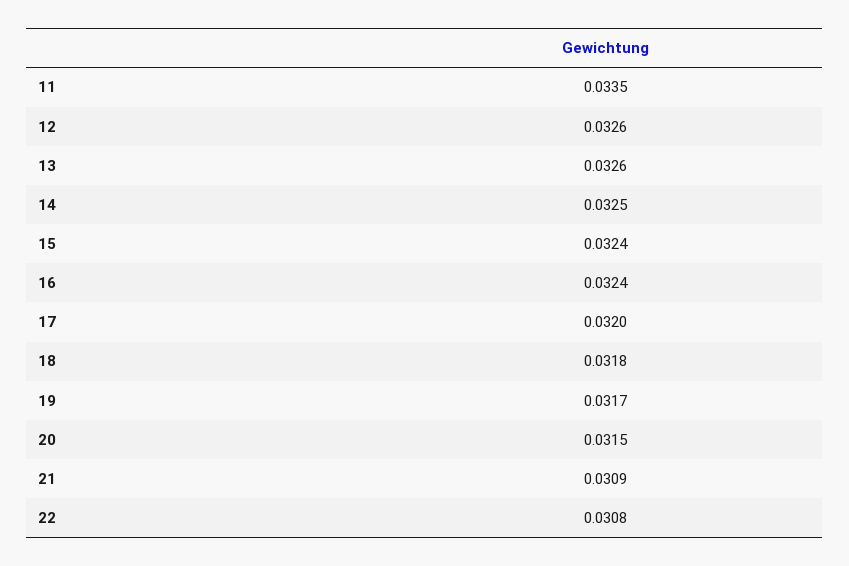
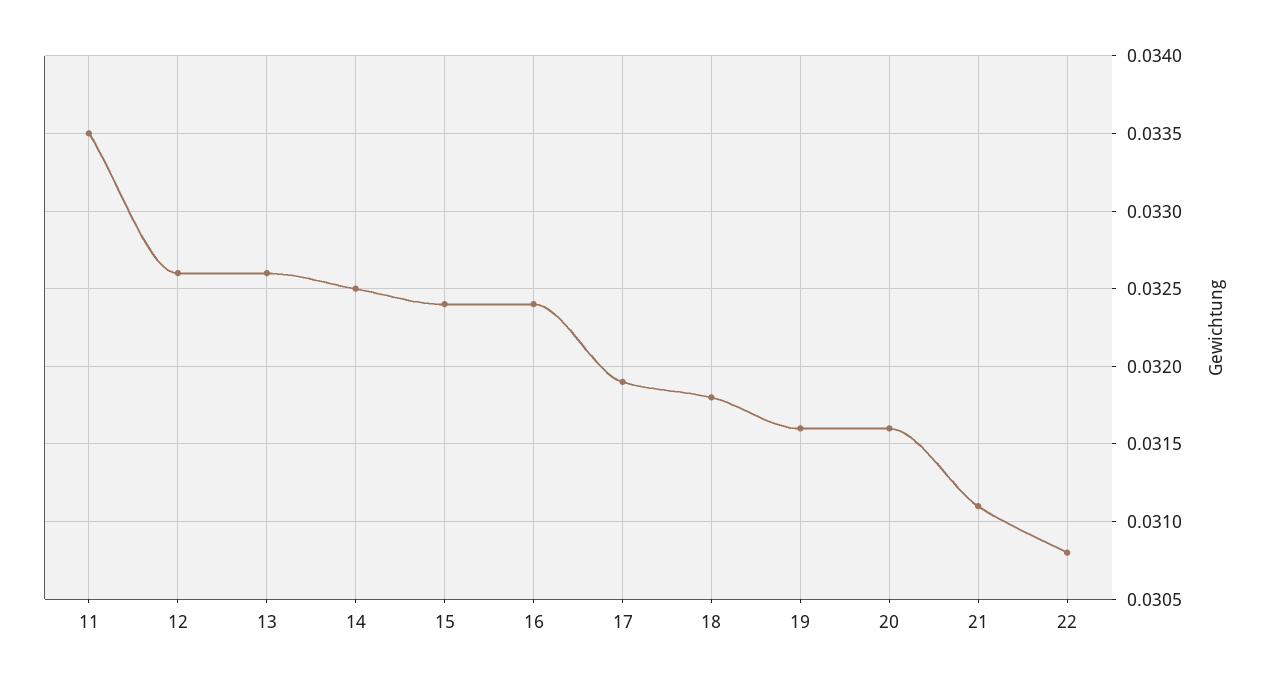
17: 0.032 -> 0.0319
19: 0.0317 -> 0.0316
20: 0.0315 -> 0.0316
21: 0.0309 -> 0.0311

